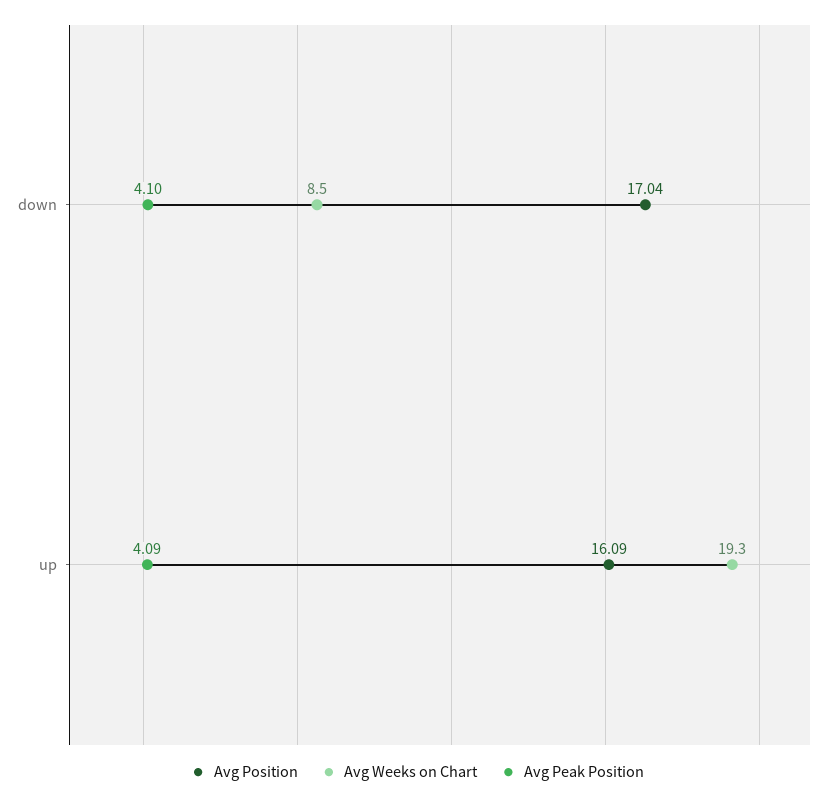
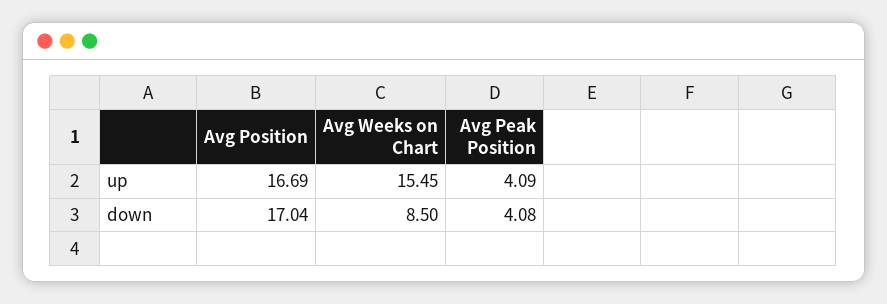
Avg Peak Position, down: 4.1 -> 4.08
Avg Position, up: 16.09 -> 16.69
Avg Weeks on Chart, up: 19.3 -> 15.45

